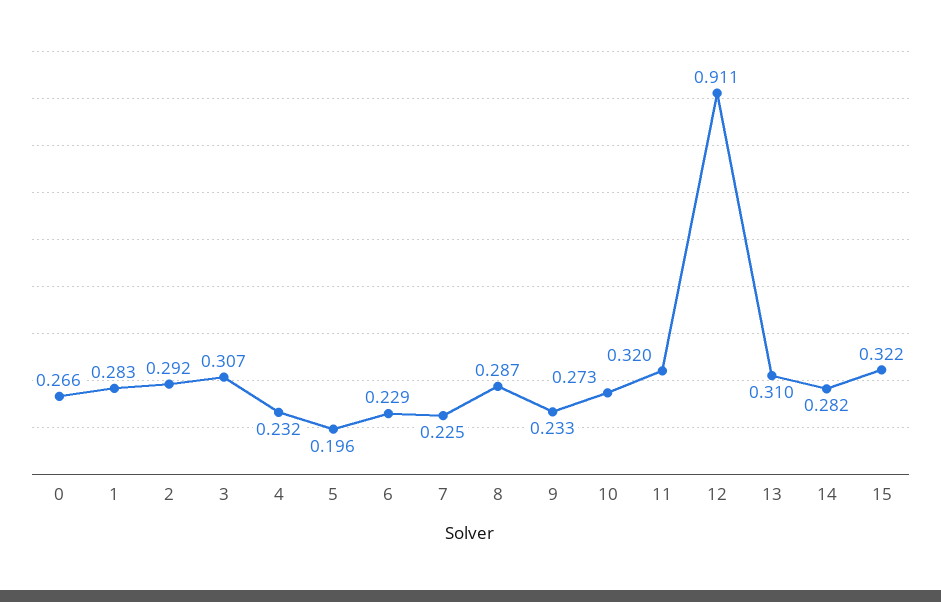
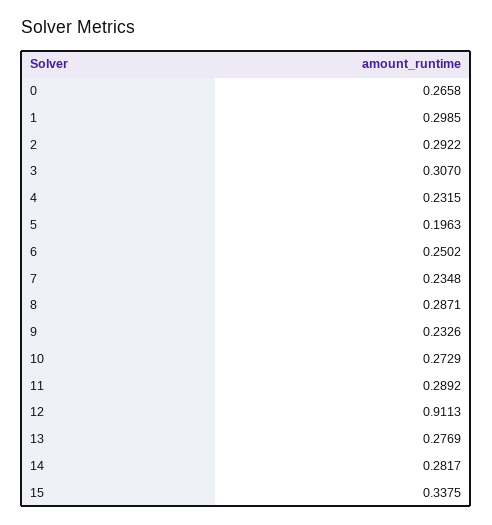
1: 0.283 -> 0.2985
6: 0.229 -> 0.2502
7: 0.225 -> 0.2348
11: 0.32 -> 0.2892
13: 0.31 -> 0.2769
15: 0.322 -> 0.3375

